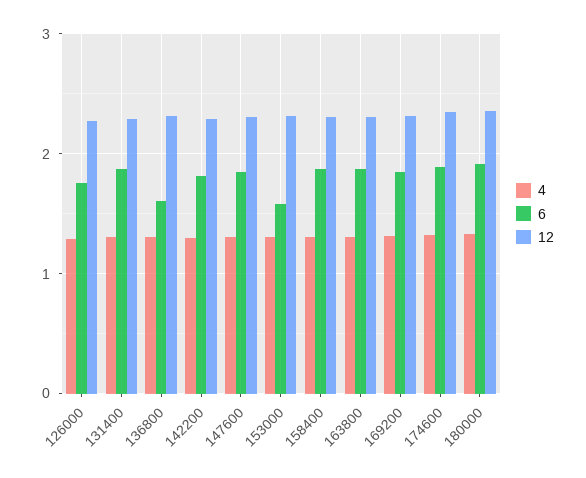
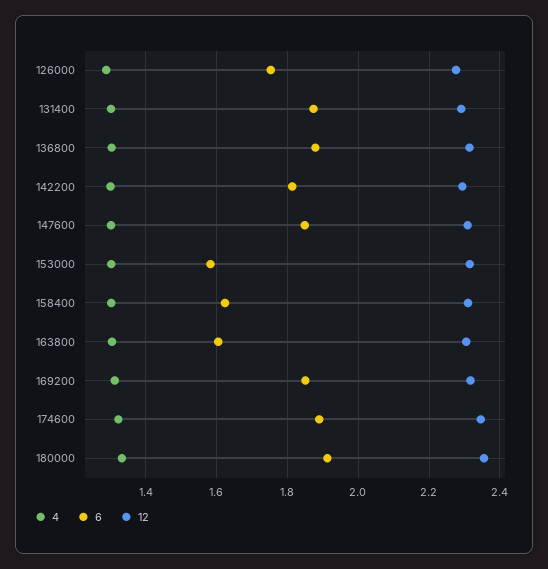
6, 136800: 1.6 -> 1.88
6, 158400: 1.9 -> 1.62
6, 163800: 1.9 -> 1.6

